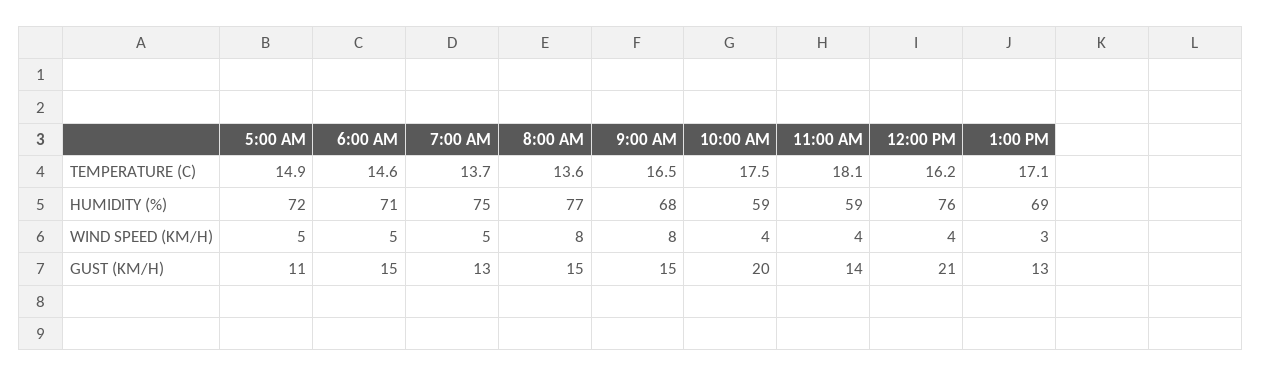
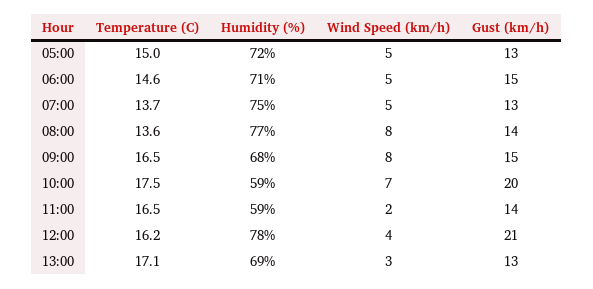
5:00 AM, TEMPERATURE (C): 14.9 -> 15
11:00 AM, TEMPERATURE (C): 18.1 -> 16.5
12:00 PM, HUMIDITY (%): 76 -> 78
10:00 AM, WIND SPEED (KM/H): 4 -> 7
11:00 AM, WIND SPEED (KM/H): 4 -> 2
5:00 AM, GUST (KM/H): 11 -> 13
8:00 AM, GUST (KM/H): 15 -> 14

